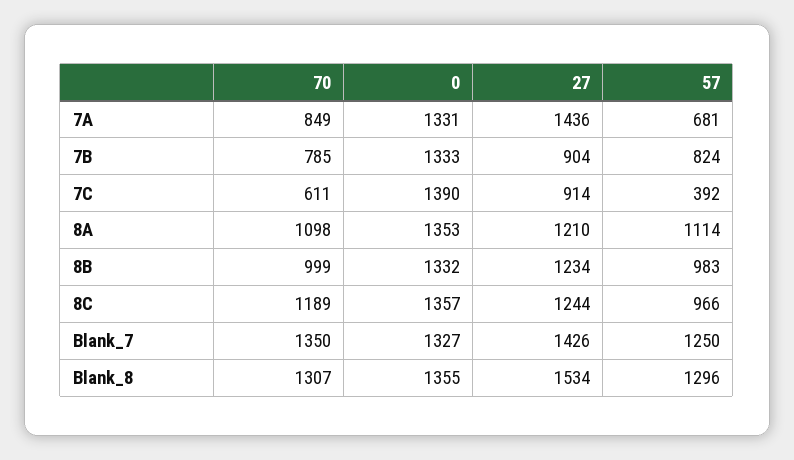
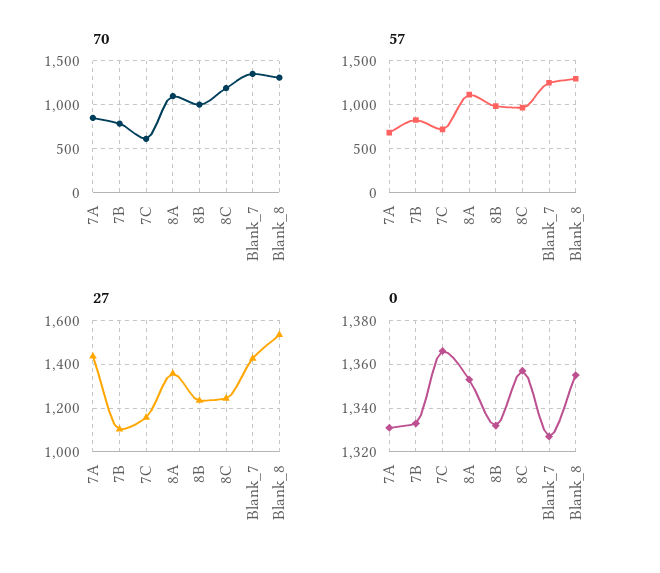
27, 7B: 904 -> 1100
0, 7C: 1390 -> 1365
27, 7C: 914 -> 1150
57, 7C: 392 -> 700
27, 8A: 1210 -> 1350

